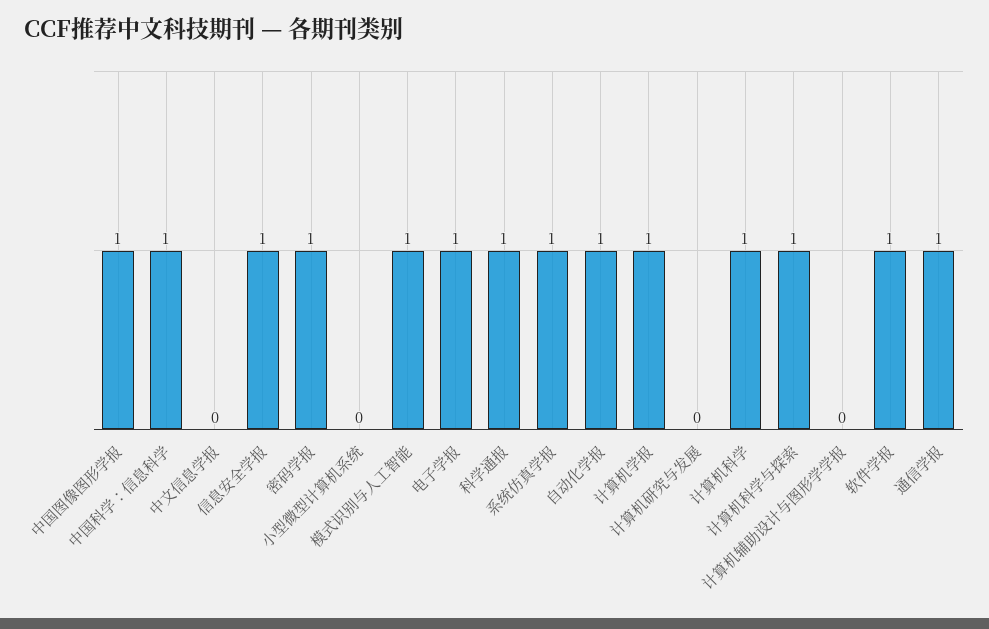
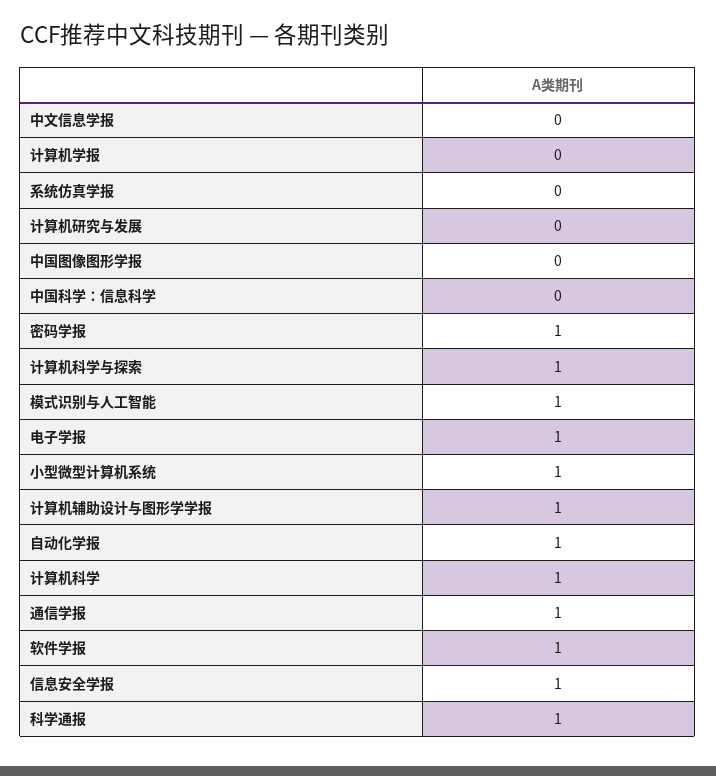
中国图像图形学报: 1 -> 0
中国科学：信息科学: 1 -> 0
小型微型计算机系统: 0 -> 1
系统仿真学报: 1 -> 0
计算机学报: 1 -> 0
计算机辅助设计与图形学学报: 0 -> 1

